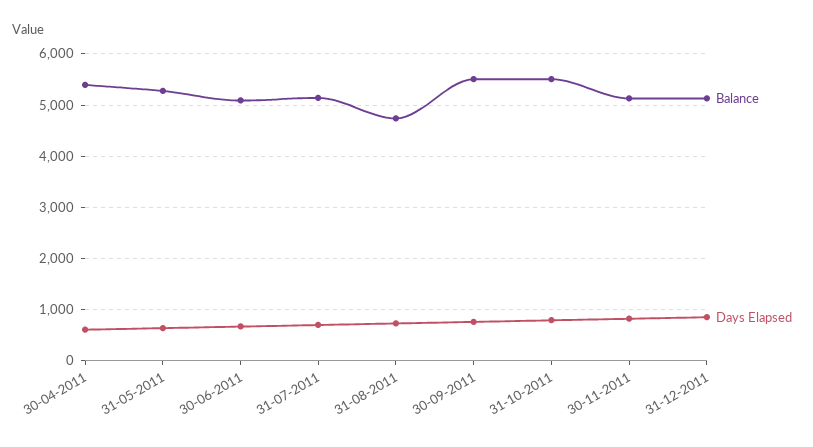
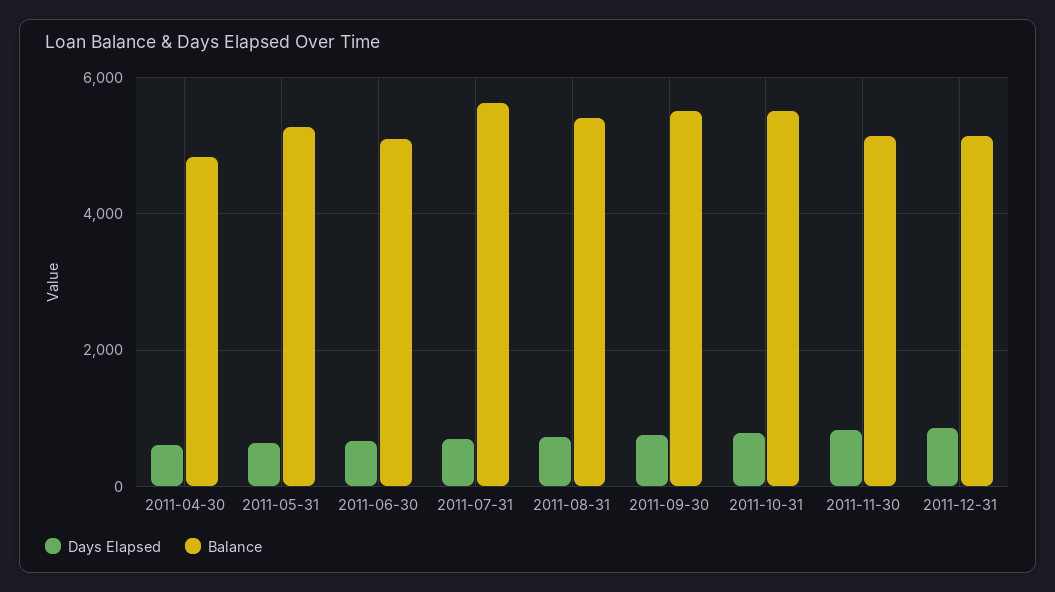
Balance, 30-04-2011: 5400 -> 4800
Balance, 31-07-2011: 5200 -> 5600
Balance, 31-08-2011: 4800 -> 5400

